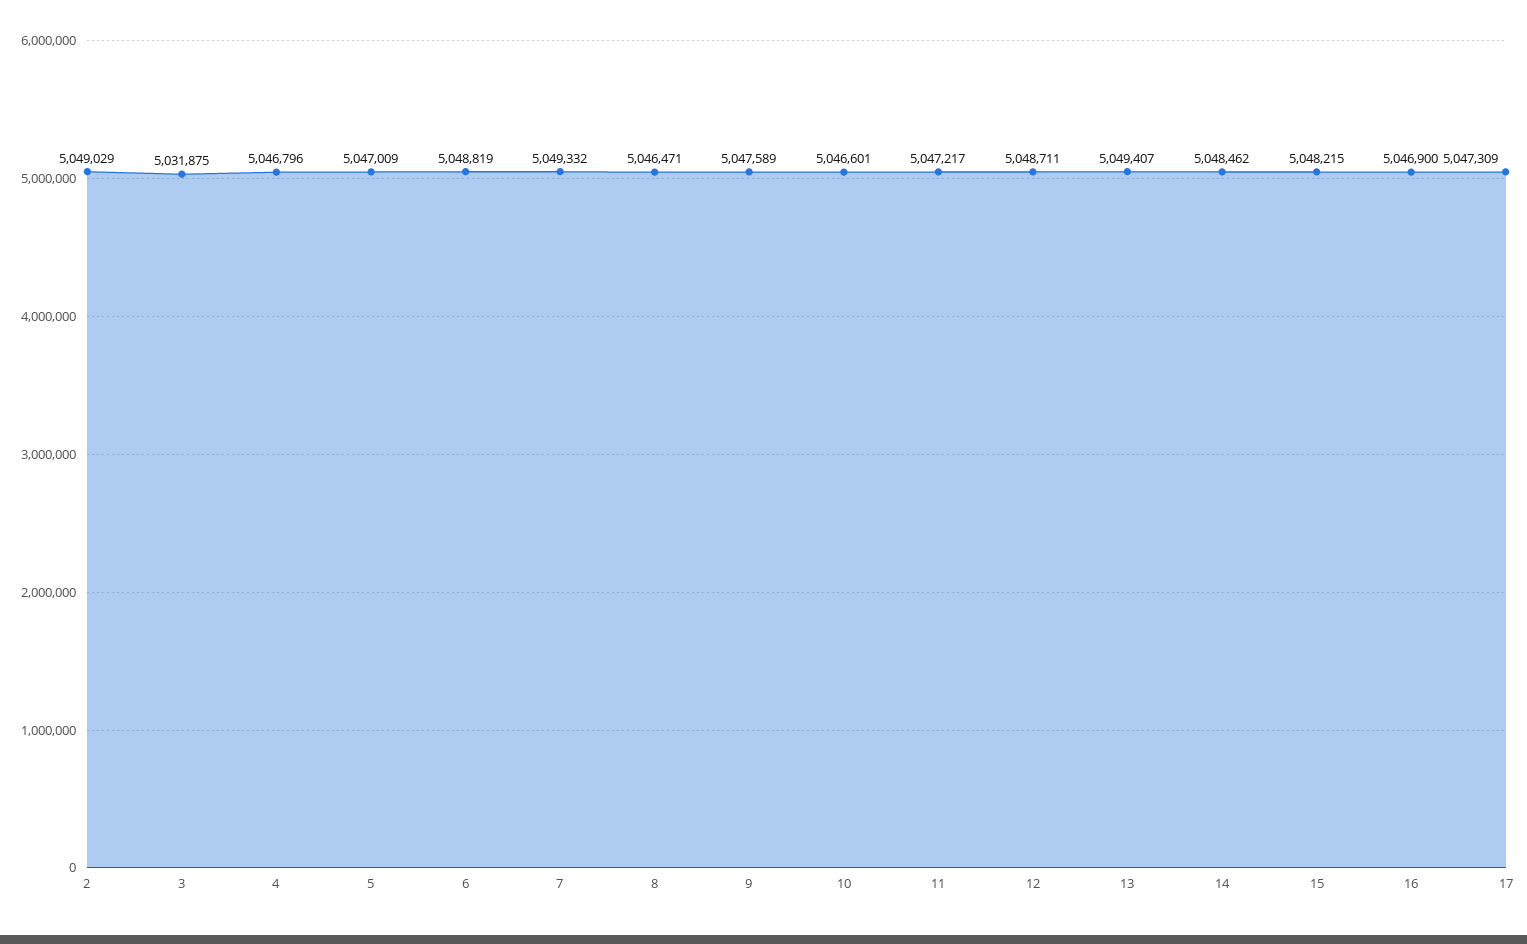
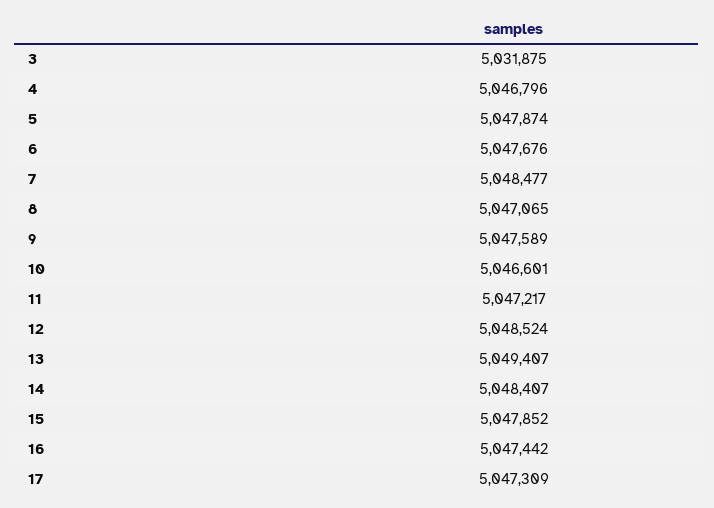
2: 5049029 -> none
5: 5047009 -> 5047874
6: 5048819 -> 5047676
7: 5049332 -> 5048477
8: 5046471 -> 5047065
12: 5048711 -> 5048524
14: 5048462 -> 5048407
15: 5048215 -> 5047852
16: 5046900 -> 5047442

